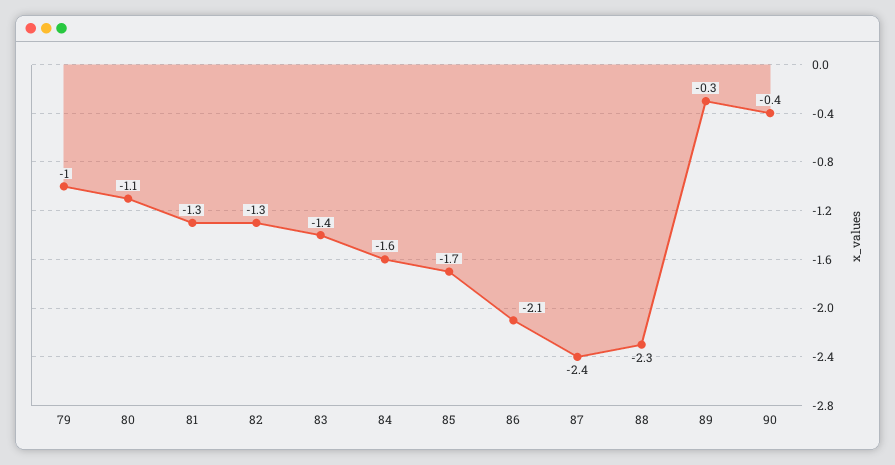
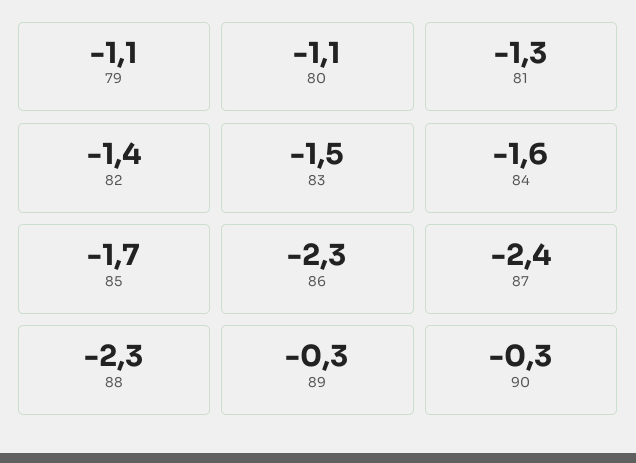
79: -1 -> -1.1
82: -1.3 -> -1.4
83: -1.4 -> -1.5
86: -2.1 -> -2.3
90: -0.4 -> -0.3

